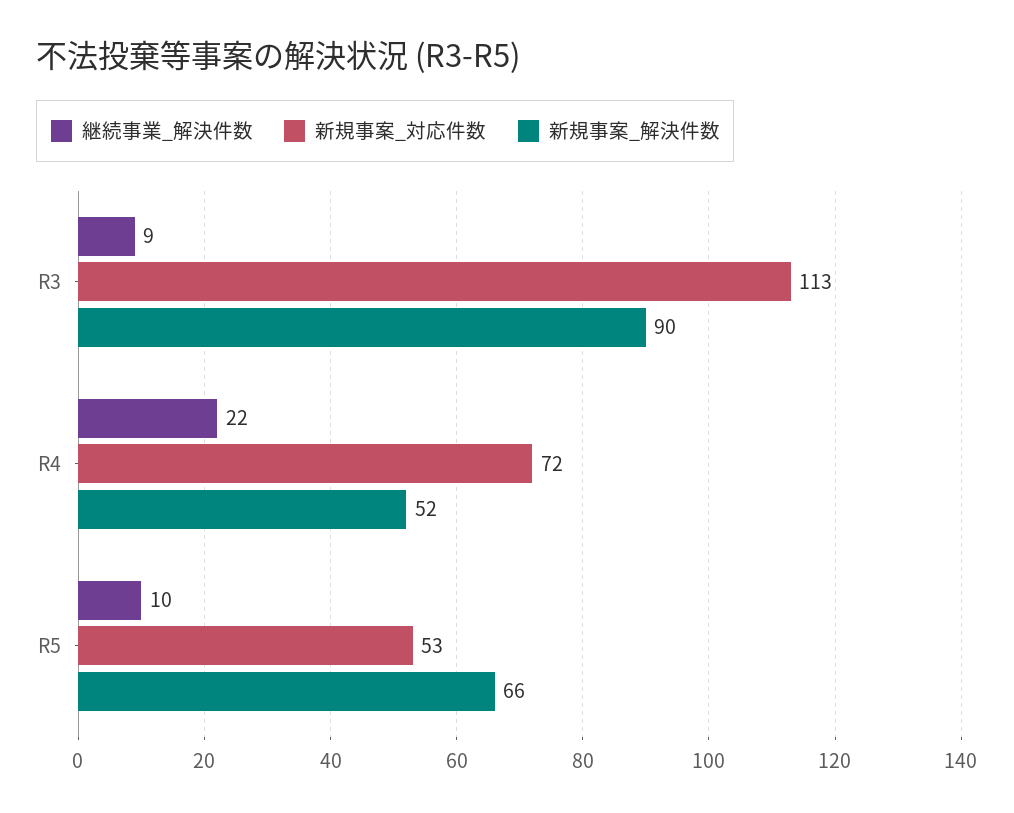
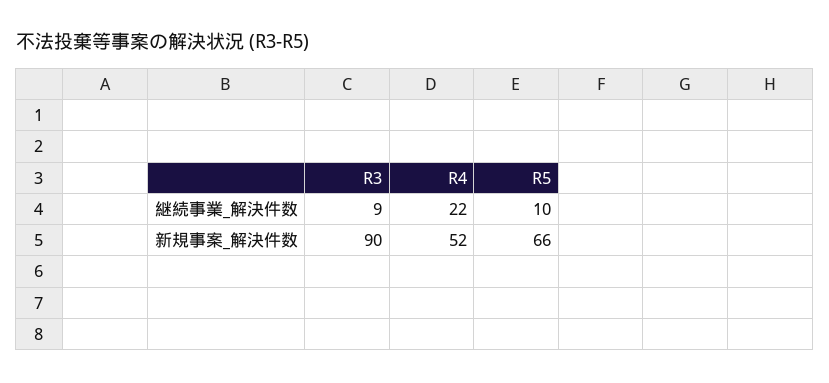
新規事案_対応件数, R3: 113 -> none
新規事案_対応件数, R4: 72 -> none
新規事案_対応件数, R5: 53 -> none

